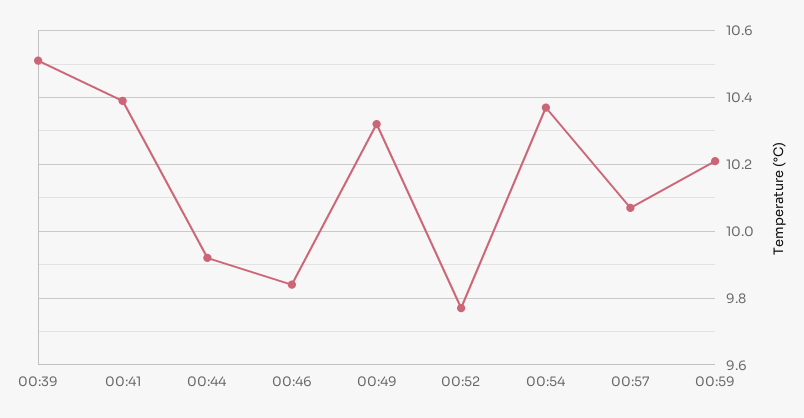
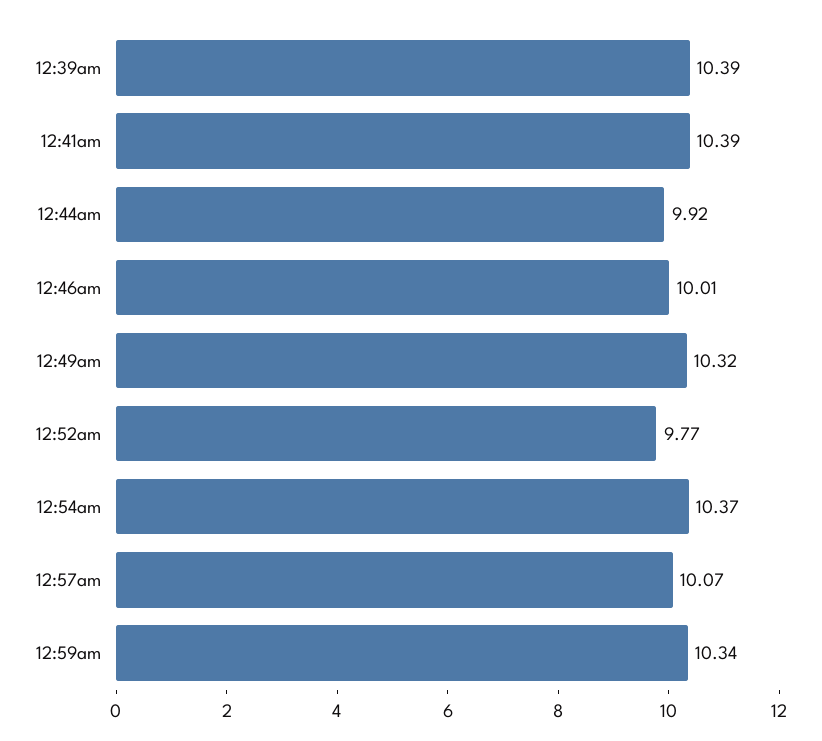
00:39: 10.5 -> 10.39
00:46: 9.85 -> 10.01
00:59: 10.2 -> 10.34

